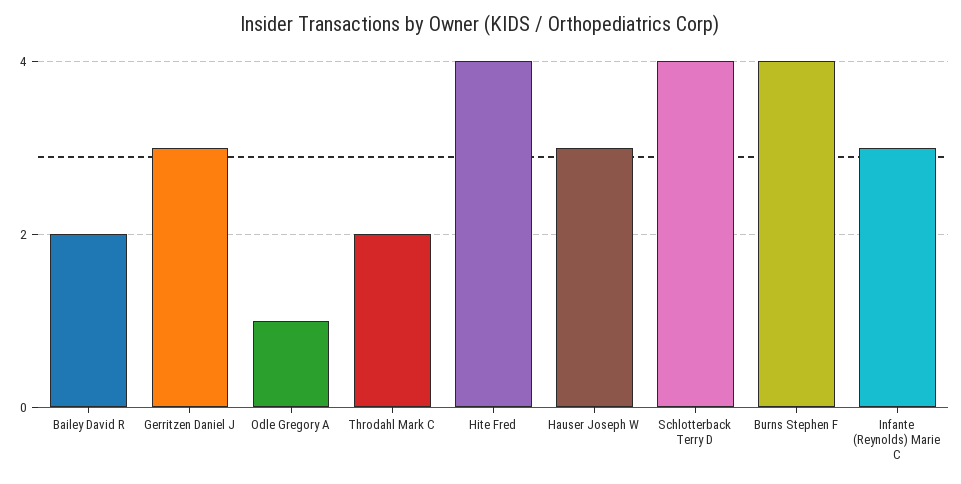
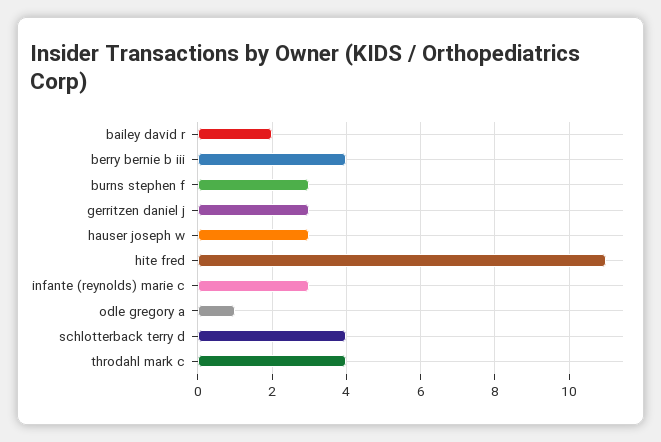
Throdahl Mark C: 2 -> 4
Hite Fred: 4 -> 11
Burns Stephen F: 4 -> 3
berry bernie b iii: none -> 4

